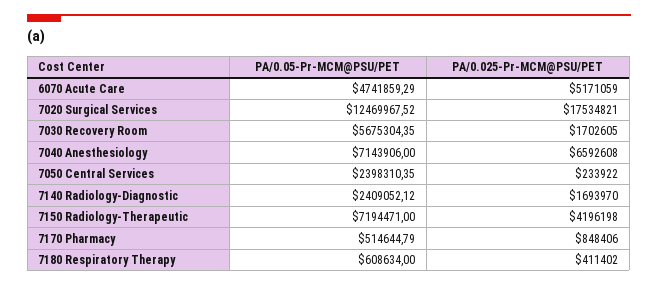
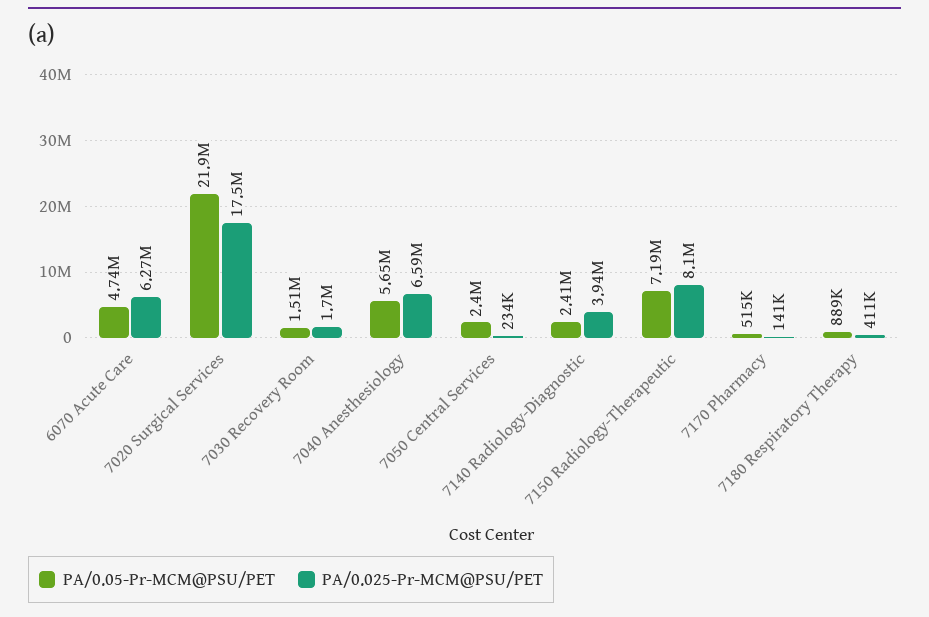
PA/0.025-Pr-MCM@PSU/PET, 6070 Acute Care: 5171059 -> 6270000
PA/0.05-Pr-MCM@PSU/PET, 7020 Surgical Services: 12469967.52 -> 21900000
PA/0.05-Pr-MCM@PSU/PET, 7030 Recovery Room: 5675304.35 -> 1510000
PA/0.05-Pr-MCM@PSU/PET, 7040 Anesthesiology: 7143906 -> 5650000
PA/0.025-Pr-MCM@PSU/PET, 7140 Radiology-Diagnostic: 1693970 -> 3940000
PA/0.025-Pr-MCM@PSU/PET, 7150 Radiology-Therapeutic: 4196198 -> 8100000
PA/0.025-Pr-MCM@PSU/PET, 7170 Pharmacy: 848406 -> 141000
PA/0.05-Pr-MCM@PSU/PET, 7180 Respiratory Therapy: 608634 -> 889000

